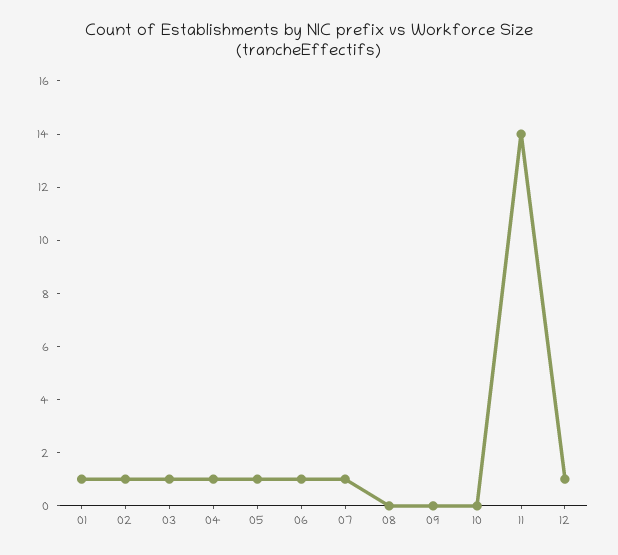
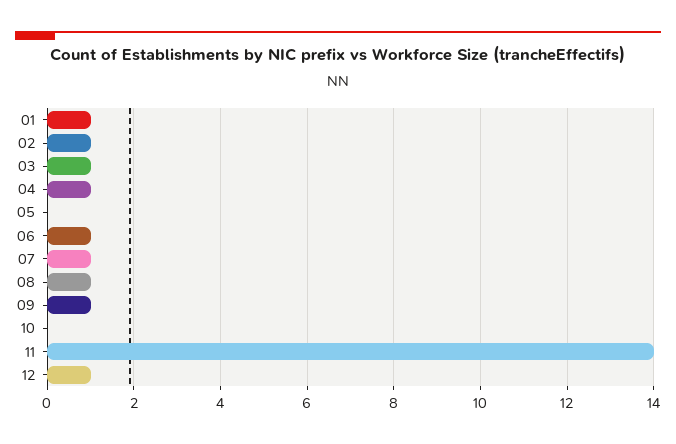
05: 1 -> 0
08: 0 -> 1
09: 0 -> 1

